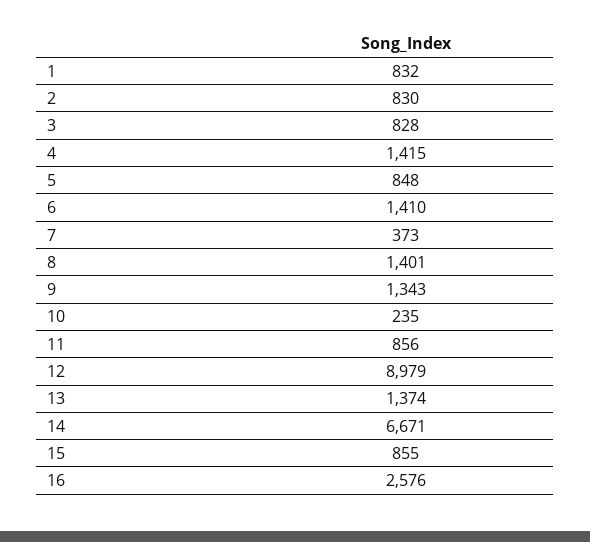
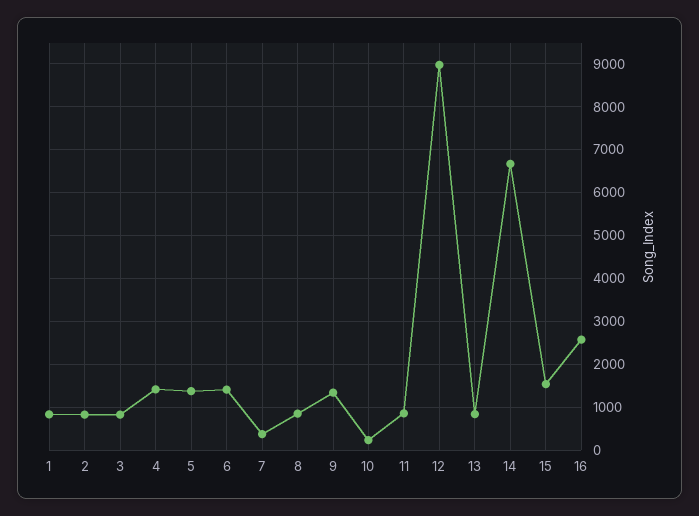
5: 848 -> 1400
8: 1401 -> 800
13: 1374 -> 800
15: 855 -> 1600

